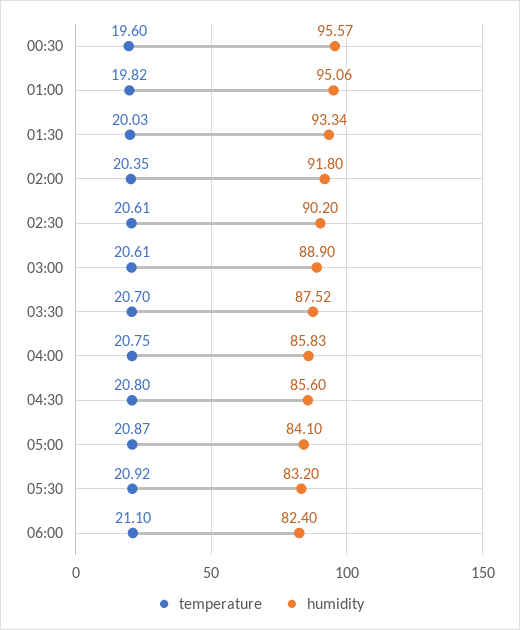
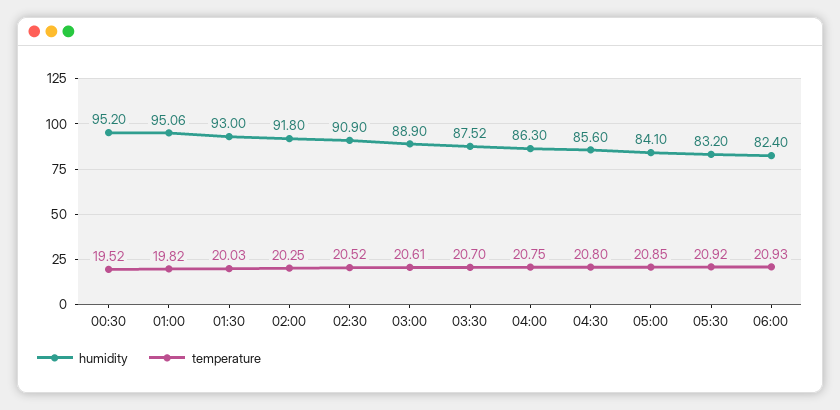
temperature, 00:30: 19.6 -> 19.52
humidity, 00:30: 95.57 -> 95.2
humidity, 01:30: 93.34 -> 93
temperature, 02:00: 20.35 -> 20.25
temperature, 02:30: 20.61 -> 20.52
humidity, 02:30: 90.2 -> 90.9
humidity, 04:00: 85.83 -> 86.3
temperature, 05:00: 20.87 -> 20.85
temperature, 06:00: 21.1 -> 20.93

